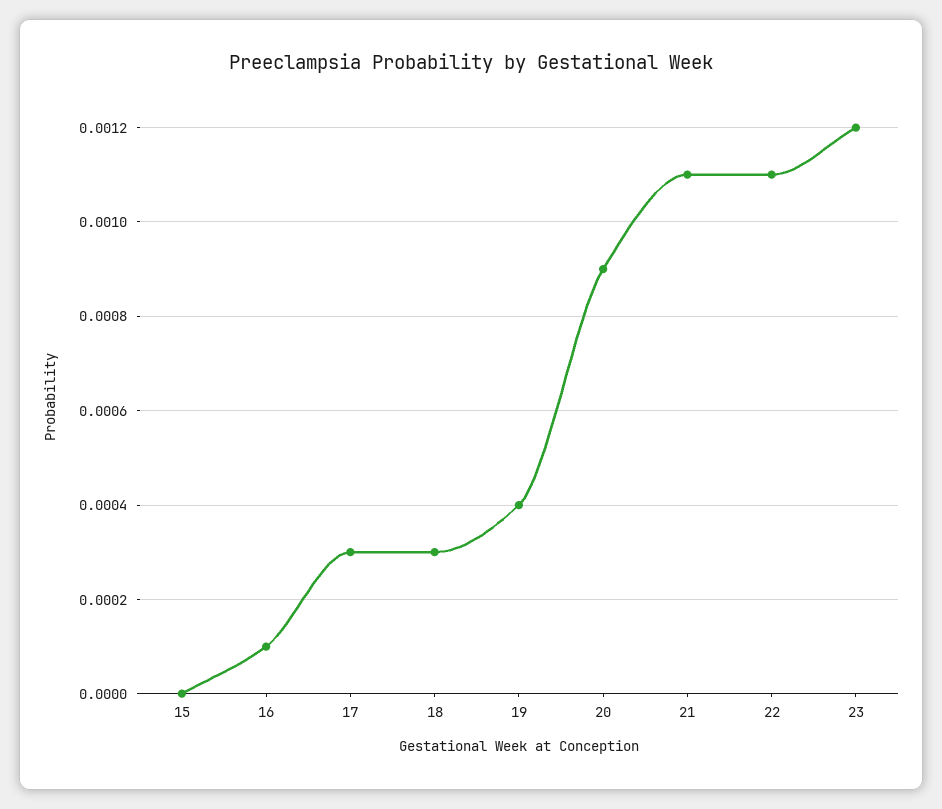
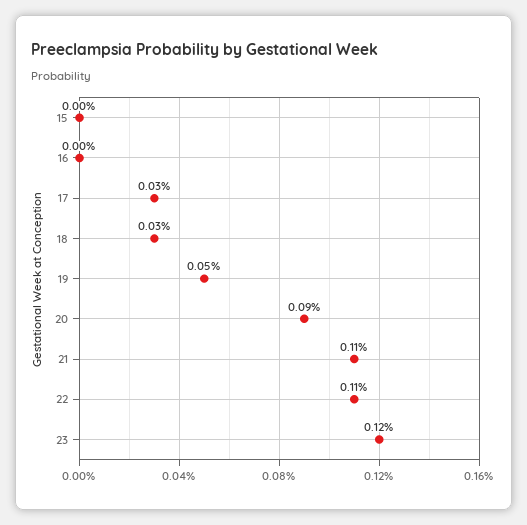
16: 0.0001 -> 0
19: 0.0004 -> 0.0005

